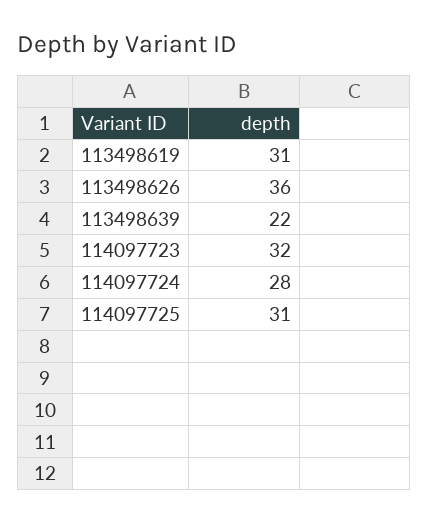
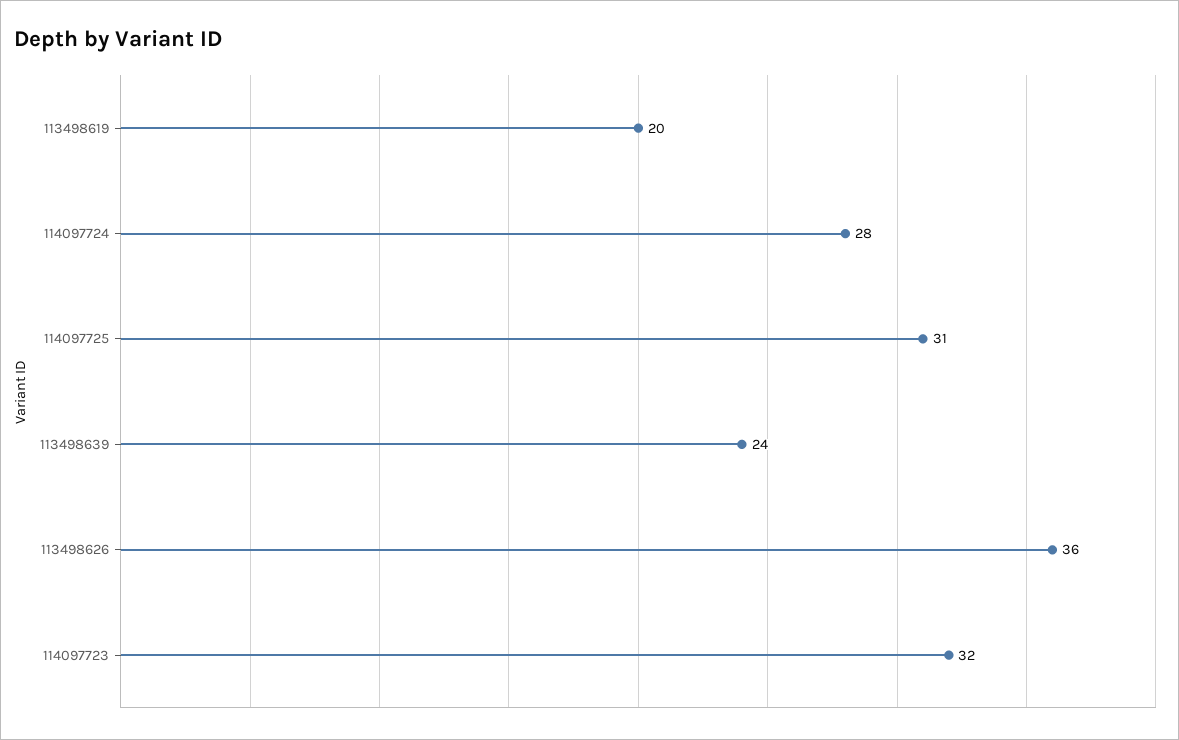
113498619: 31 -> 20
113498639: 22 -> 24

